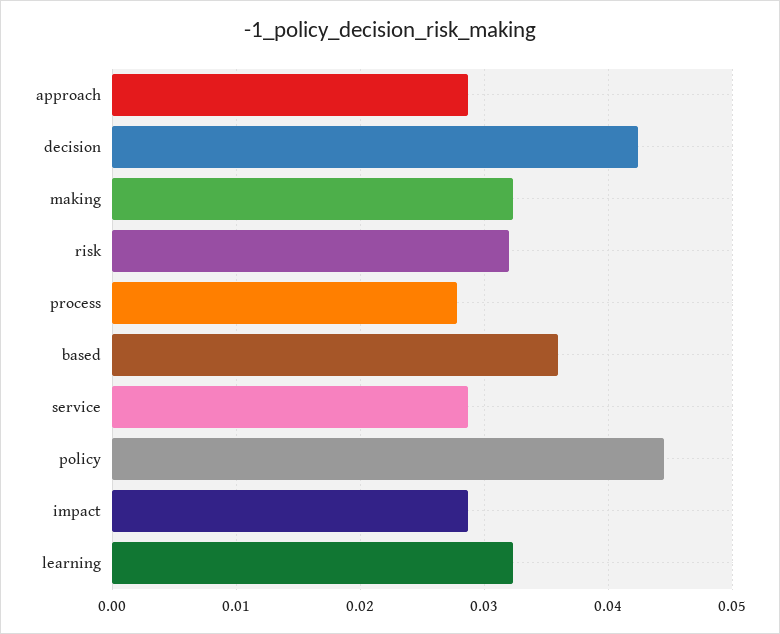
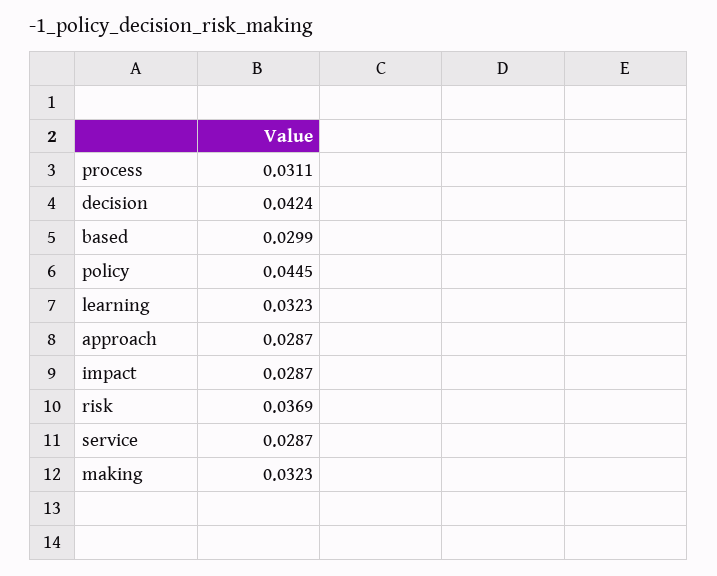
risk: 0.032 -> 0.0369
process: 0.028 -> 0.0311
based: 0.036 -> 0.0299

